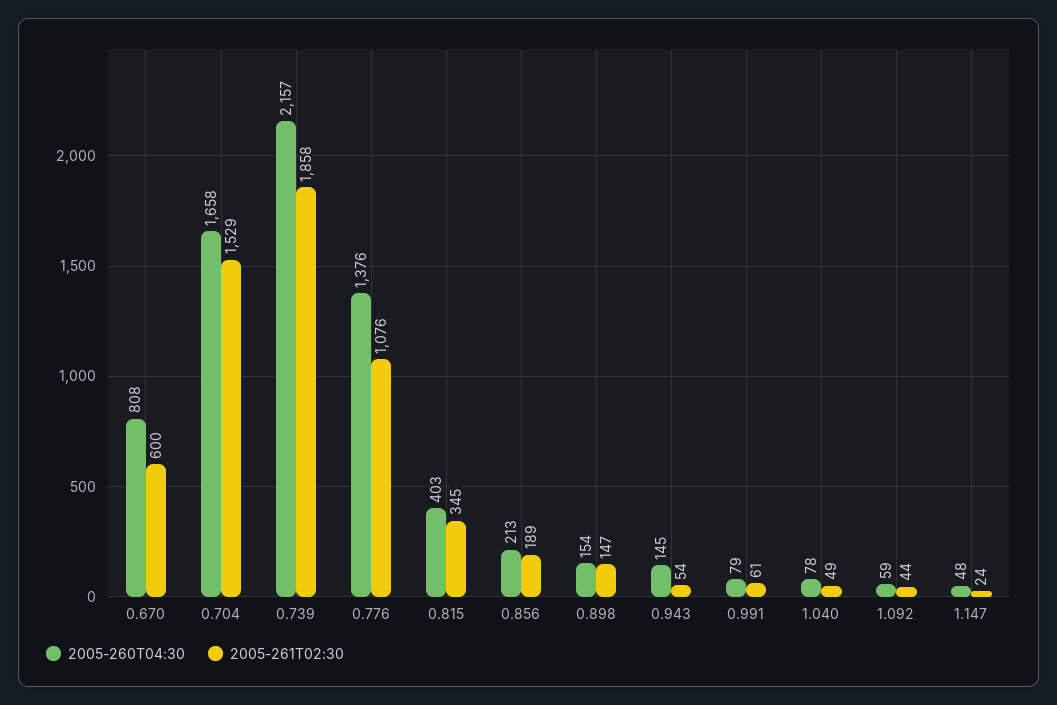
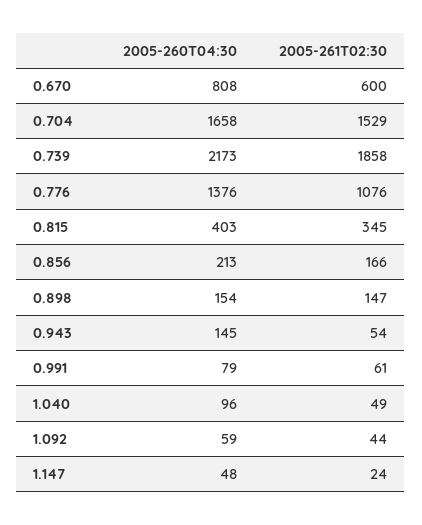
2005-260T04:30, 0.739: 2157 -> 2173
2005-261T02:30, 0.856: 189 -> 166
2005-260T04:30, 1.040: 78 -> 96

